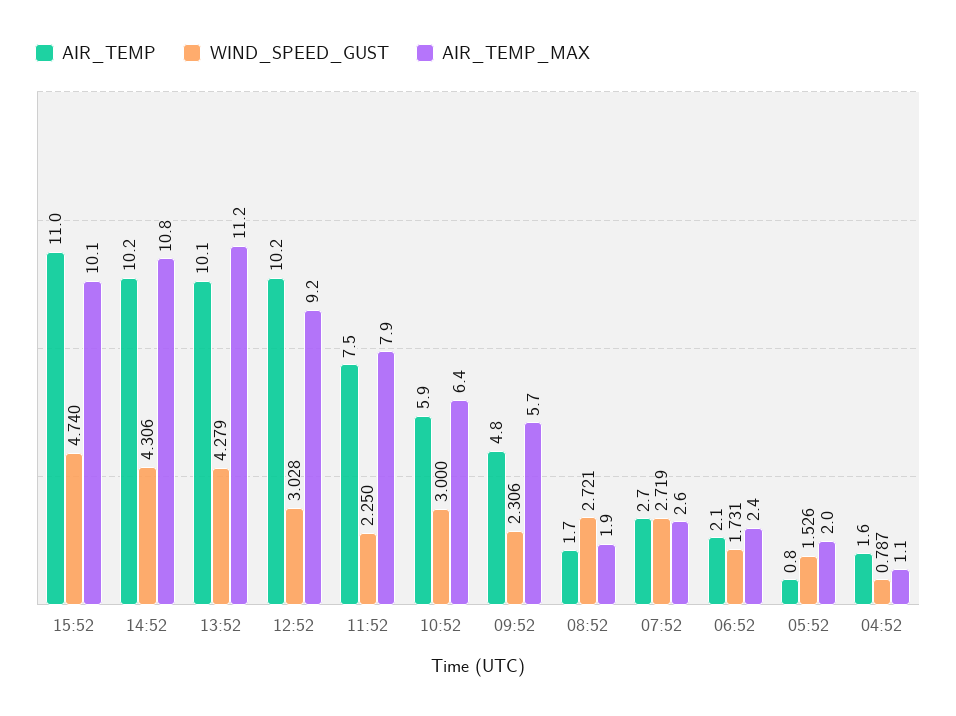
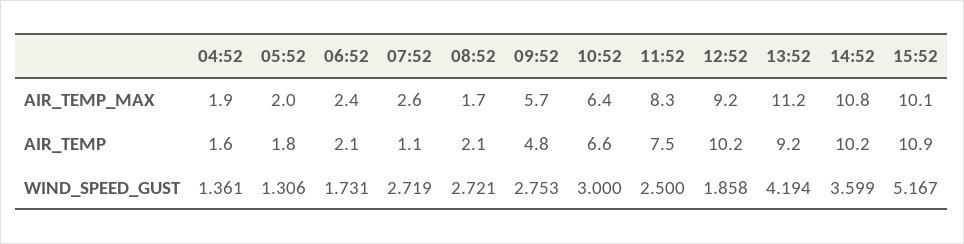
AIR_TEMP, 15:52: 11 -> 10.9
WIND_SPEED_GUST, 15:52: 4.74 -> 5.167
WIND_SPEED_GUST, 14:52: 4.306 -> 3.599
AIR_TEMP, 13:52: 10.1 -> 9.2
WIND_SPEED_GUST, 13:52: 4.279 -> 4.194
WIND_SPEED_GUST, 12:52: 3.028 -> 1.858
WIND_SPEED_GUST, 11:52: 2.25 -> 2.5
AIR_TEMP_MAX, 11:52: 7.9 -> 8.3
AIR_TEMP, 10:52: 5.9 -> 6.6
WIND_SPEED_GUST, 09:52: 2.306 -> 2.753
AIR_TEMP, 08:52: 1.7 -> 2.1
AIR_TEMP_MAX, 08:52: 1.9 -> 1.7
AIR_TEMP, 07:52: 2.7 -> 1.1
AIR_TEMP, 05:52: 0.8 -> 1.8
WIND_SPEED_GUST, 05:52: 1.526 -> 1.306
WIND_SPEED_GUST, 04:52: 0.787 -> 1.361
AIR_TEMP_MAX, 04:52: 1.1 -> 1.9

